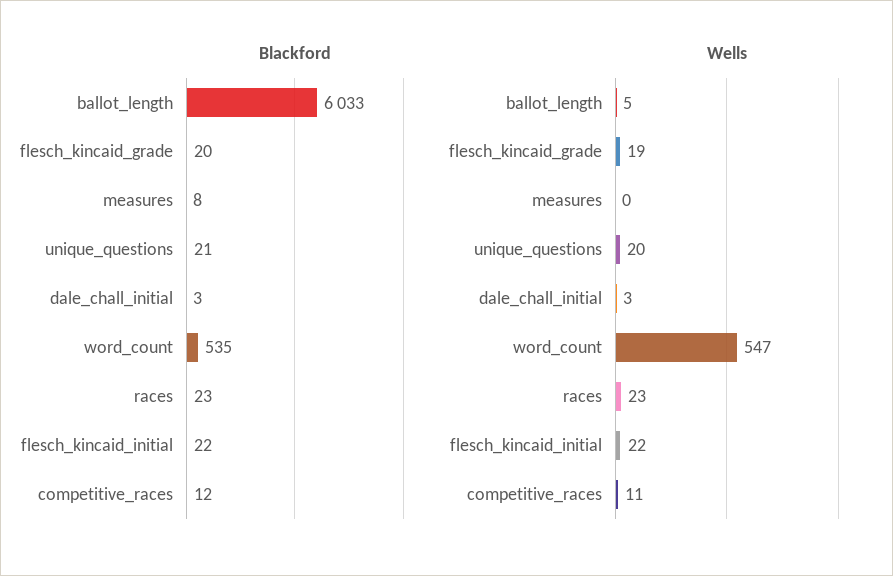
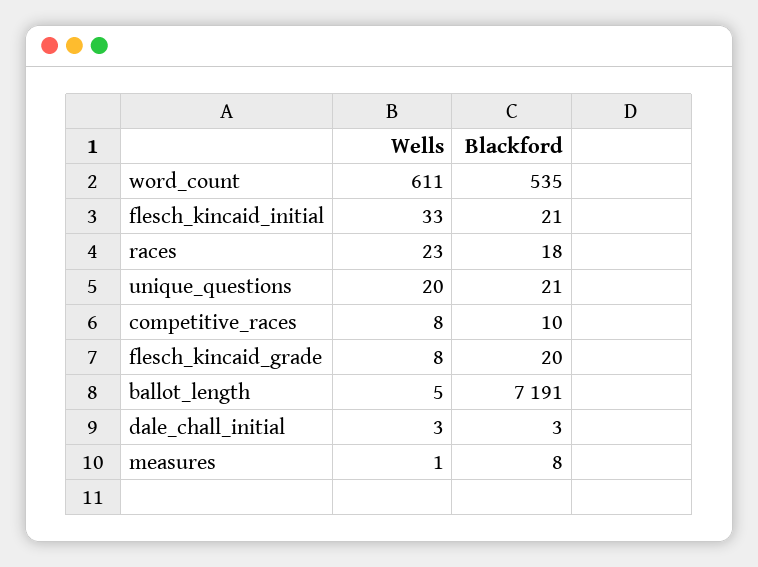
Blackford, ballot_length: 6033 -> 7191
Blackford, races: 23 -> 18
Blackford, flesch_kincaid_initial: 22 -> 21
Blackford, competitive_races: 12 -> 10
Wells, flesch_kincaid_grade: 19 -> 8
Wells, measures: 0 -> 1
Wells, word_count: 547 -> 611
Wells, flesch_kincaid_initial: 22 -> 33
Wells, competitive_races: 11 -> 8

